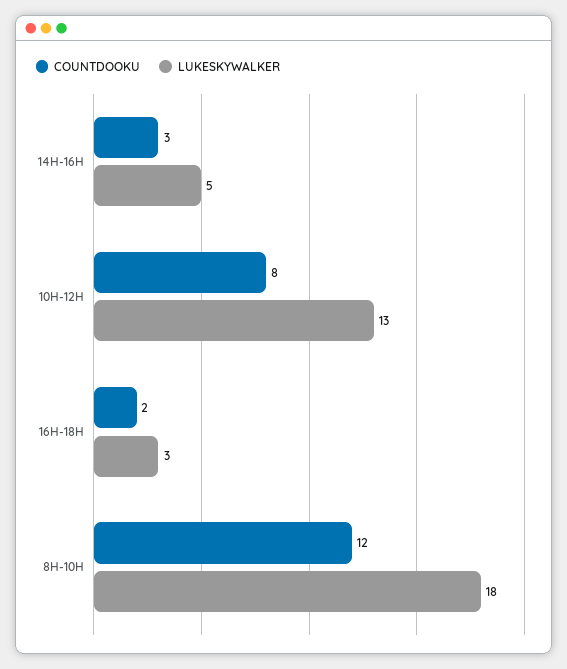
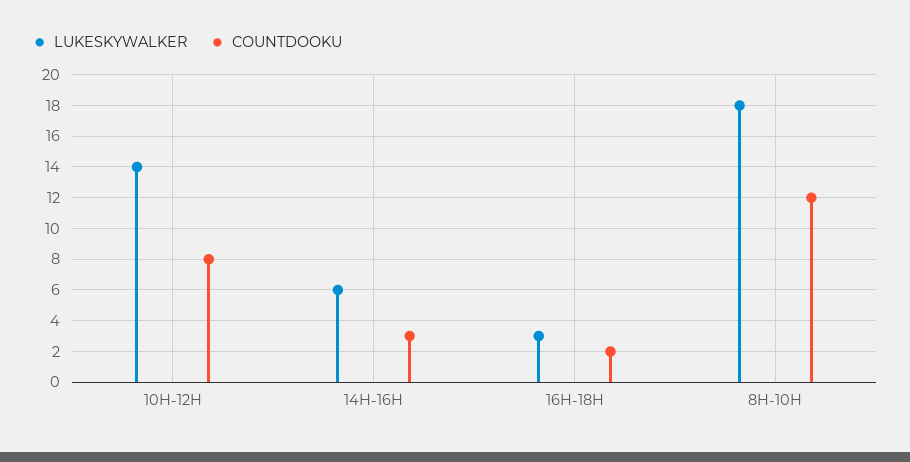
LUKESKYWALKER, 14H-16H: 5 -> 6
LUKESKYWALKER, 10H-12H: 13 -> 14

